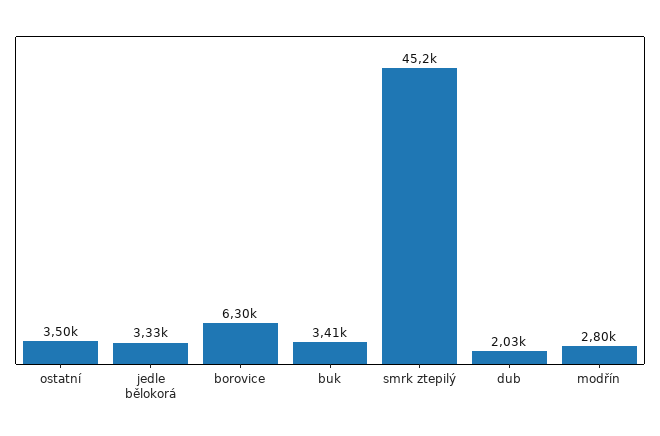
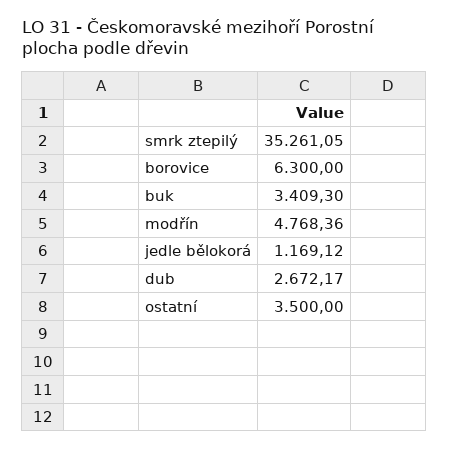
jedle bělokorá: 3330 -> 1169.12
smrk ztepilý: 45200 -> 35261.05
dub: 2030 -> 2672.17
modřín: 2800 -> 4768.36

